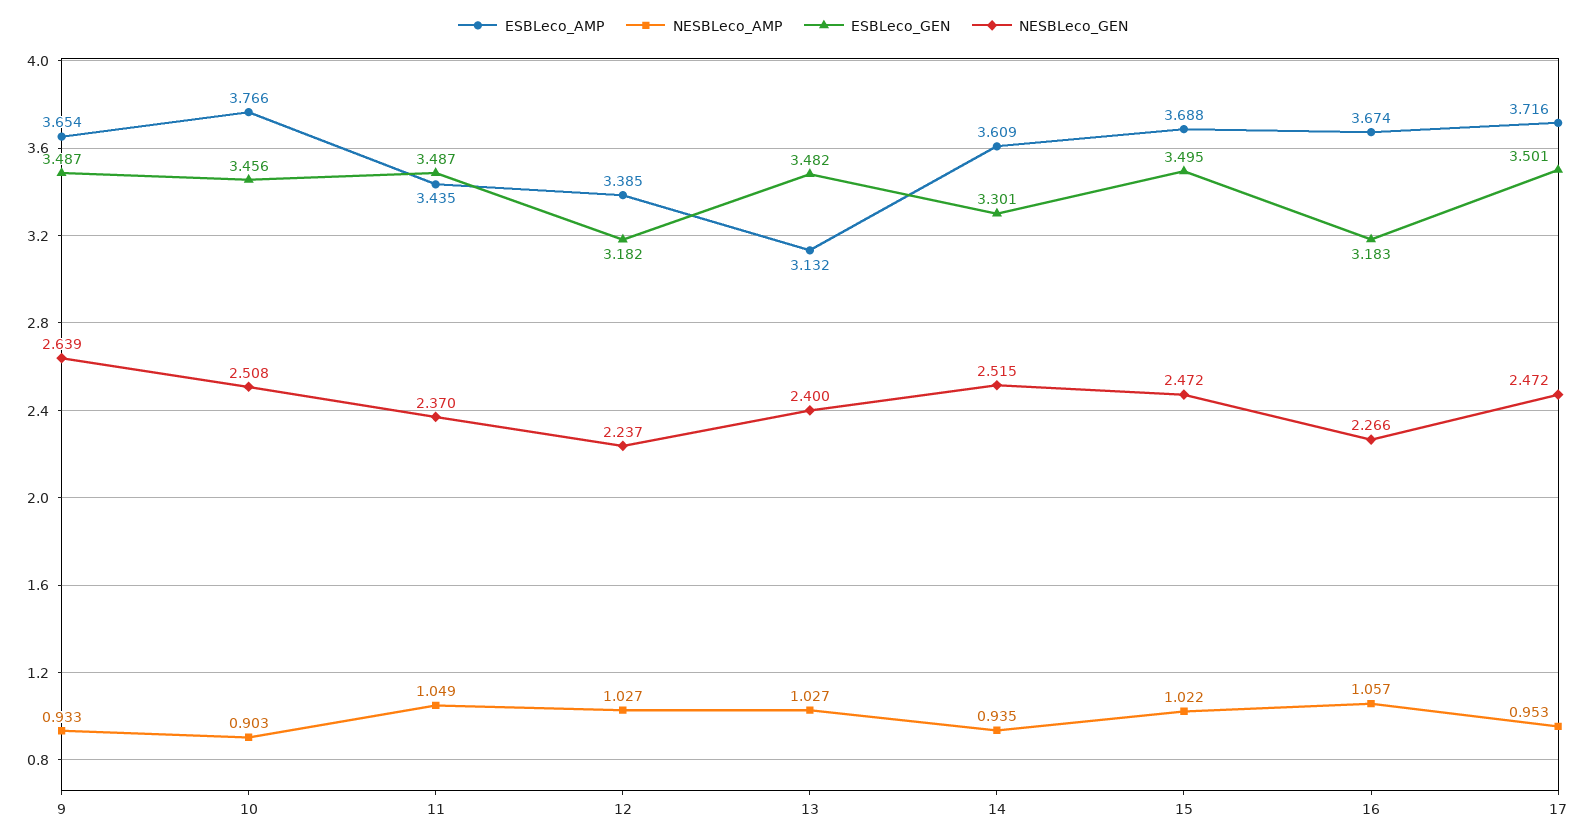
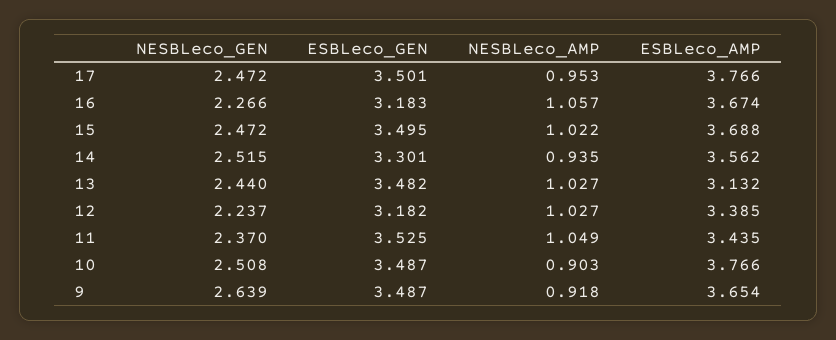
NESBLeco_AMP, 9: 0.933 -> 0.918
ESBLeco_GEN, 10: 3.456 -> 3.487
ESBLeco_GEN, 11: 3.487 -> 3.525
NESBLeco_GEN, 13: 2.4 -> 2.44
ESBLeco_AMP, 14: 3.609 -> 3.562
ESBLeco_AMP, 17: 3.716 -> 3.766

